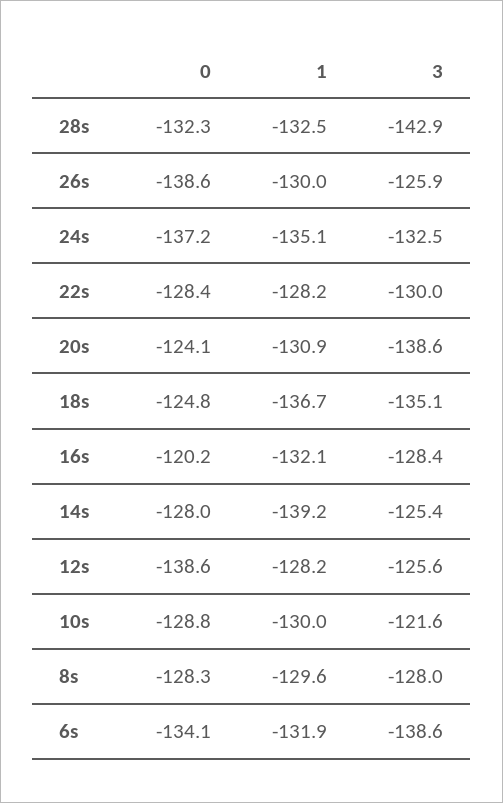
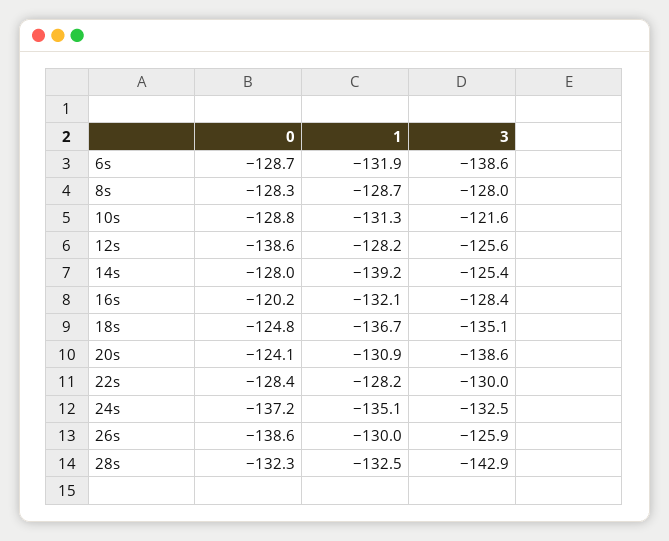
1, 10s: -130 -> -131.3
1, 8s: -129.6 -> -128.7
0, 6s: -134.1 -> -128.7

